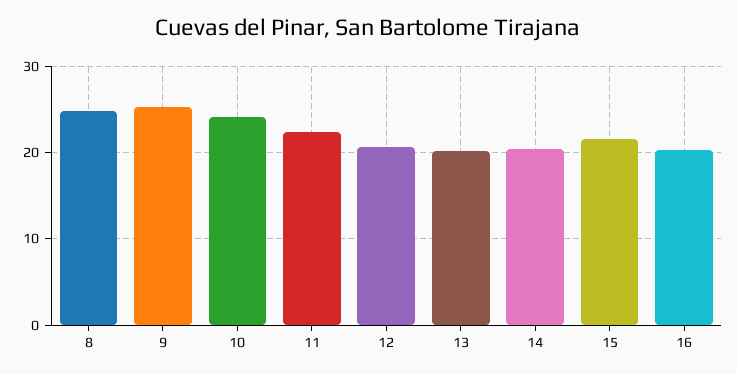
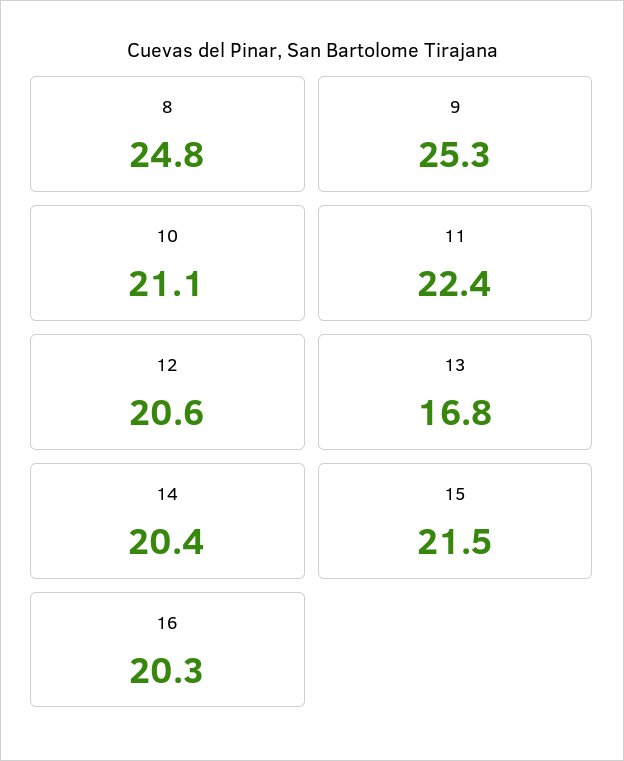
10: 24 -> 21.1
13: 20 -> 16.8

